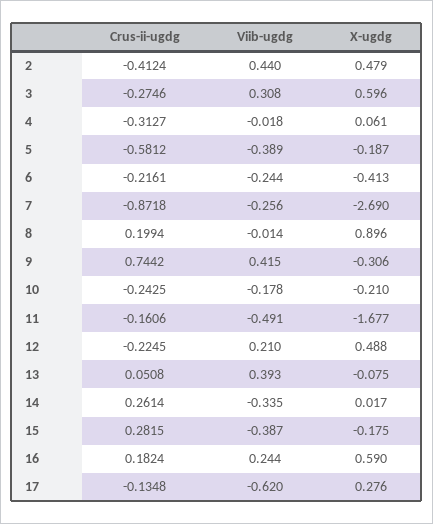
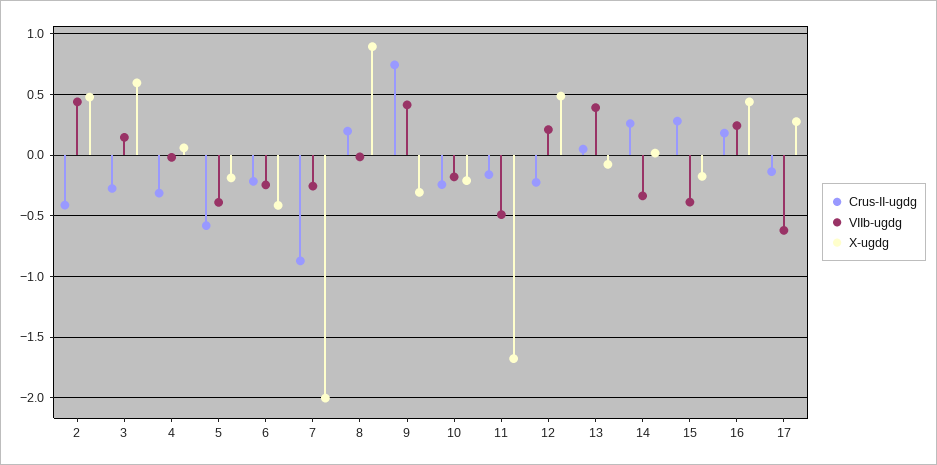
Viib-ugdg, 3: 0.308 -> 0.15
X-ugdg, 7: -2.69 -> -2
X-ugdg, 16: 0.59 -> 0.45

